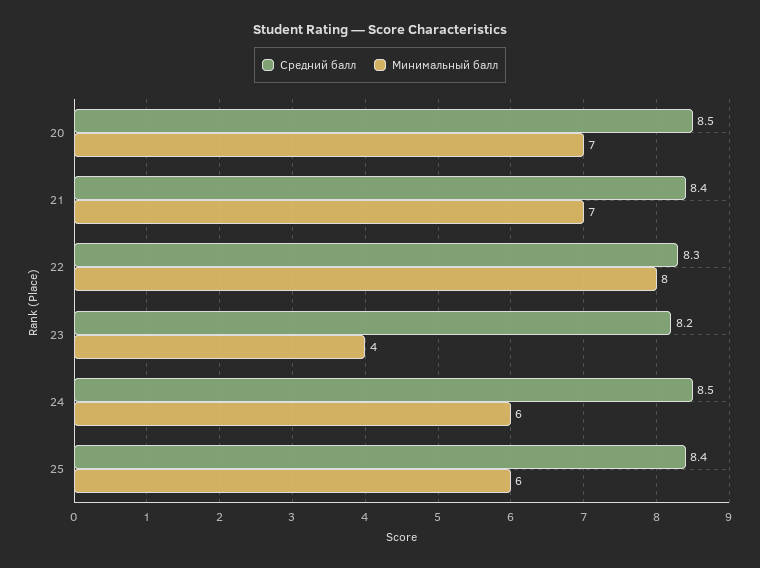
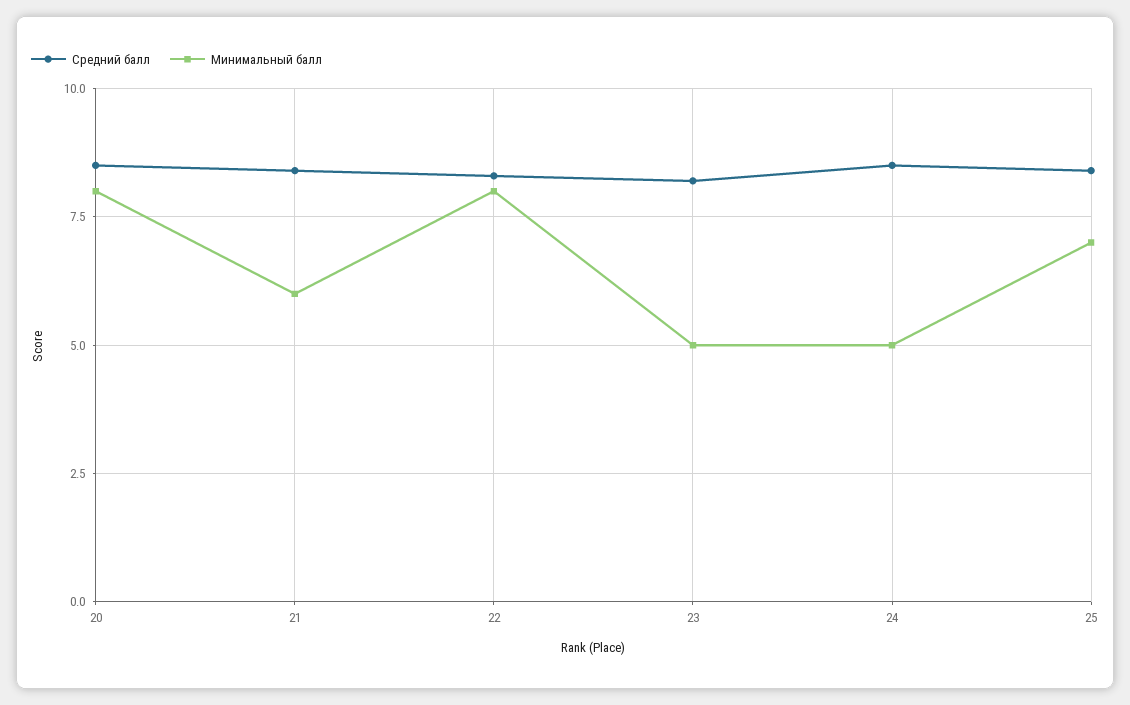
Минимальный балл, 20: 7 -> 8
Минимальный балл, 21: 7 -> 6
Минимальный балл, 23: 4 -> 5
Минимальный балл, 24: 6 -> 5
Минимальный балл, 25: 6 -> 7

